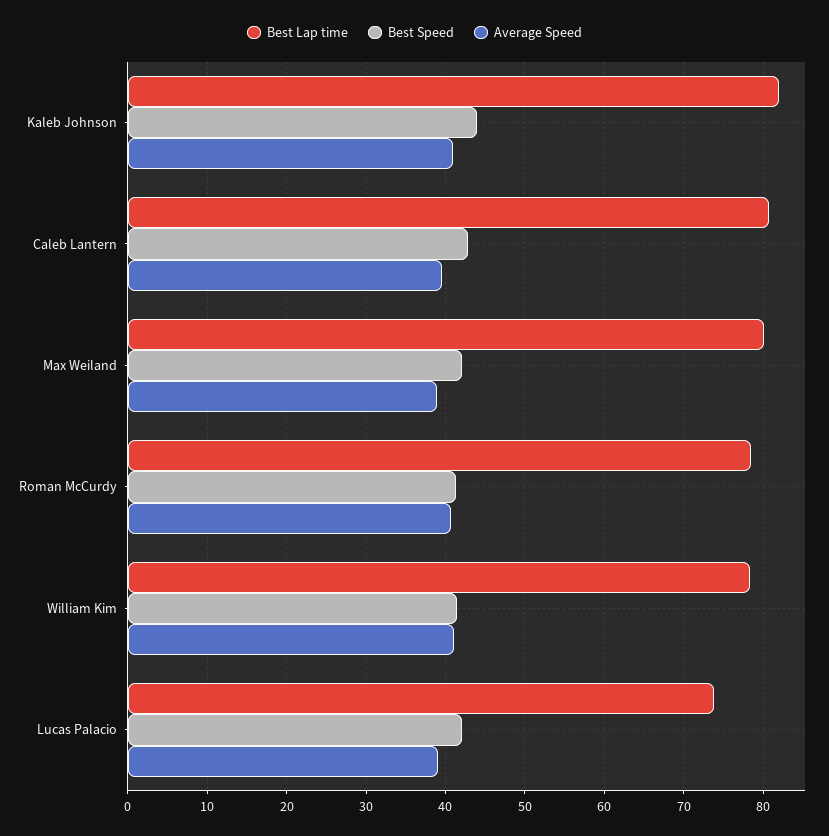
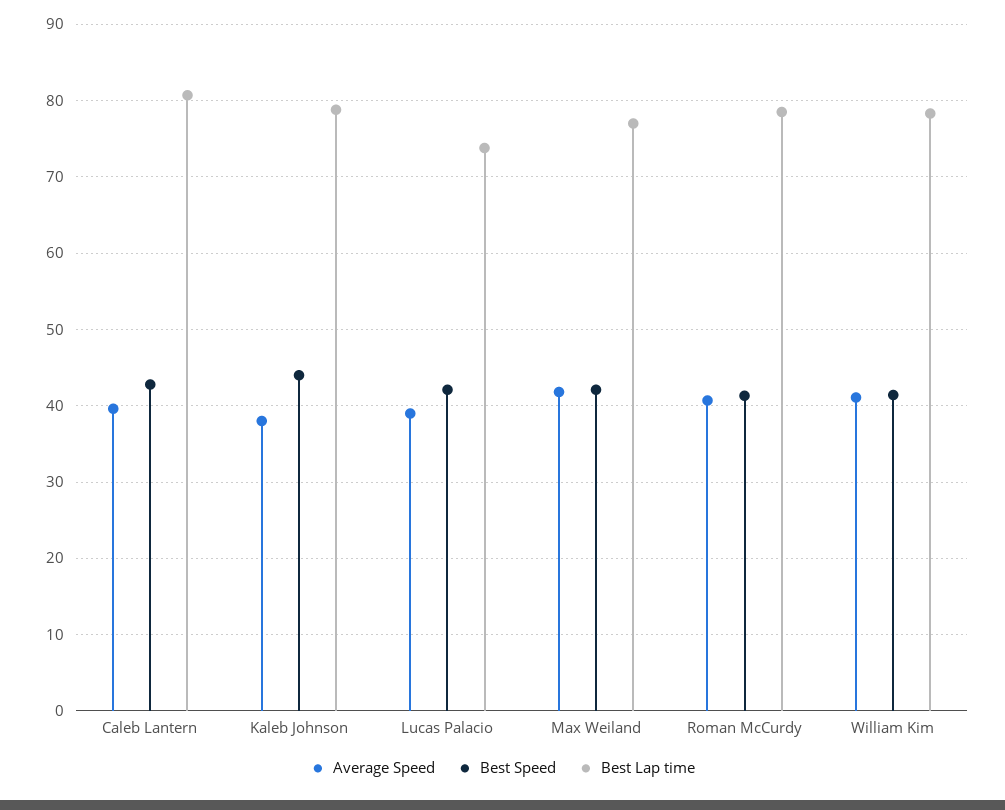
Best Lap time, Kaleb Johnson: 82 -> 79
Average Speed, Kaleb Johnson: 41 -> 38
Best Lap time, Max Weiland: 80 -> 77
Average Speed, Max Weiland: 39 -> 42

